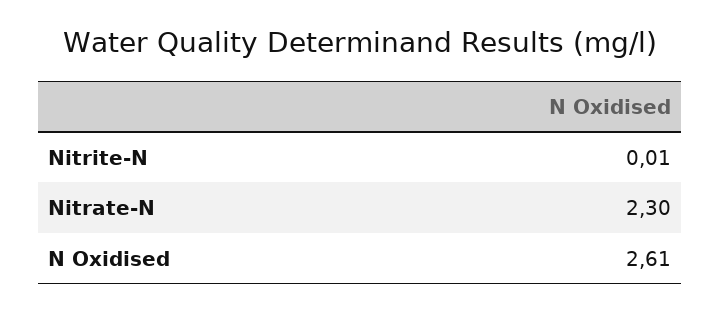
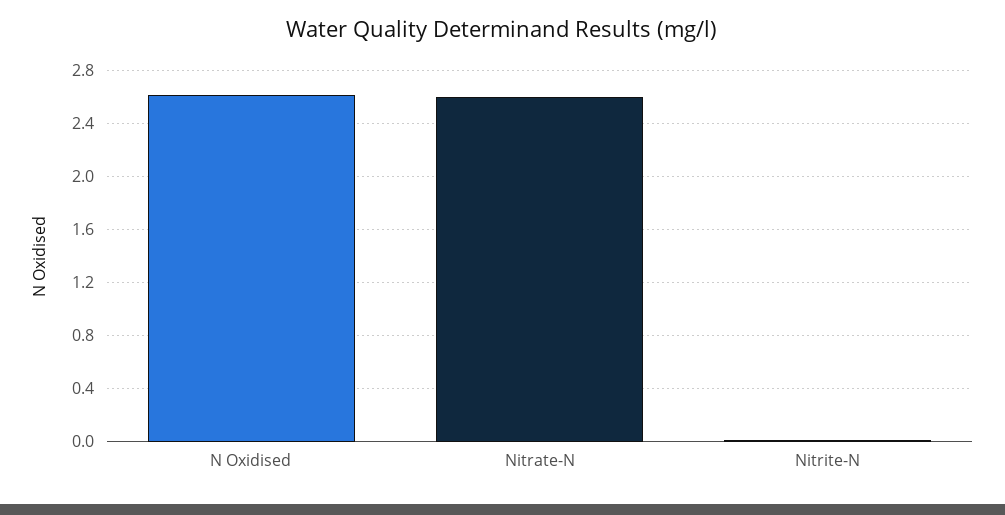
Nitrate-N: 2.3 -> 2.6

